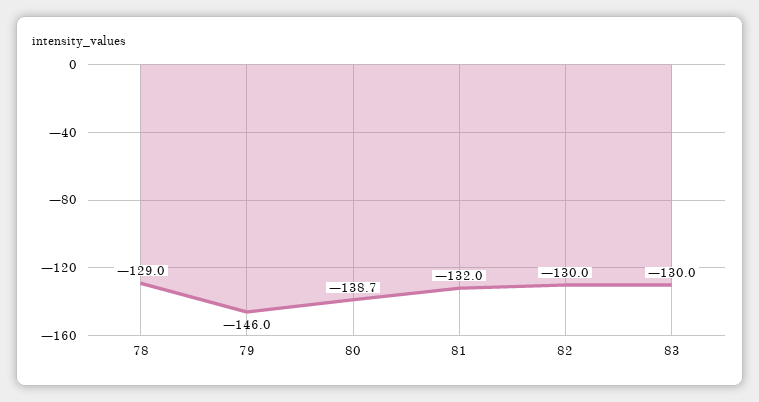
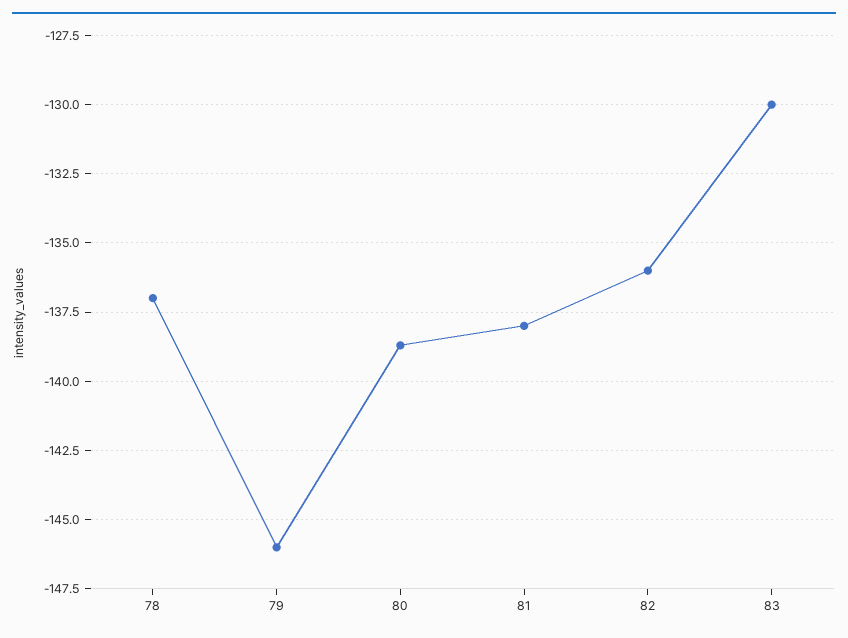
78: -129 -> -137
81: -132 -> -138
82: -130 -> -136

